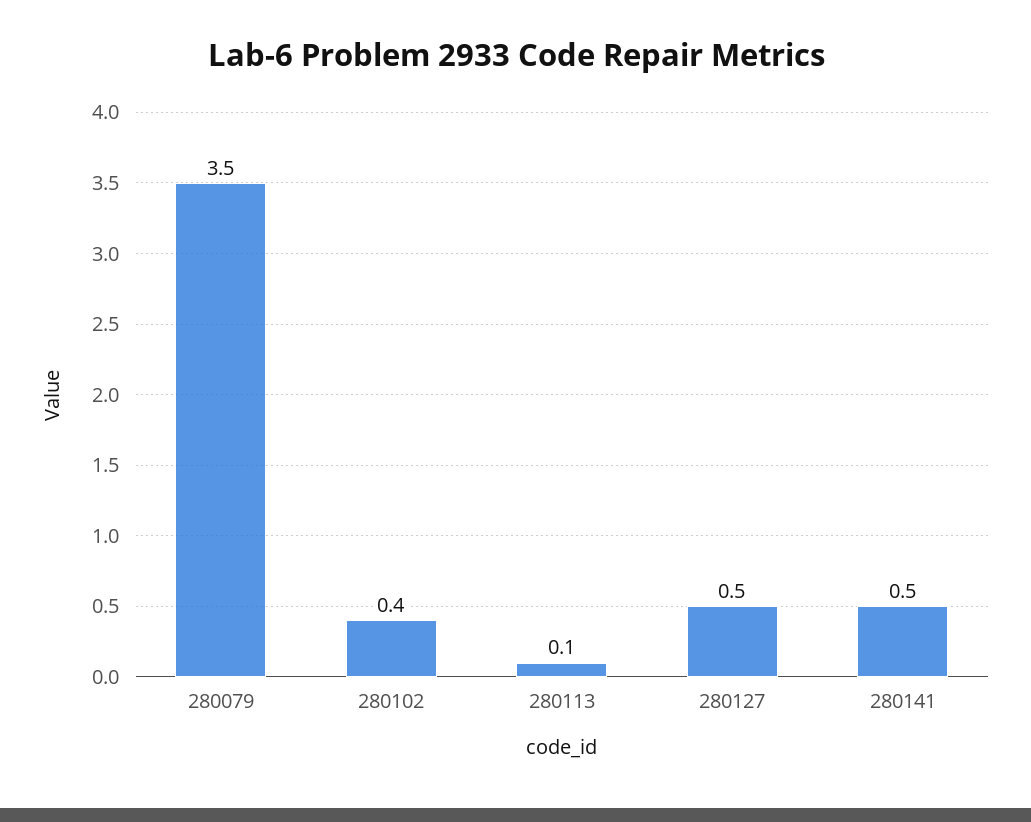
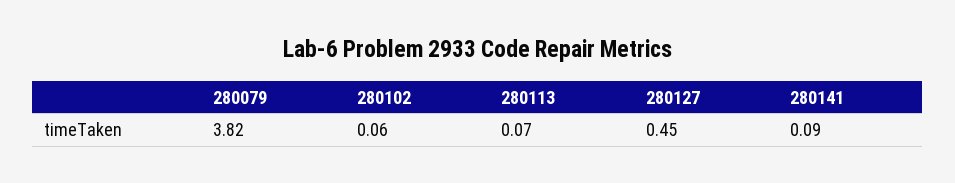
280079: 3.5 -> 3.82
280102: 0.4 -> 0.06
280141: 0.5 -> 0.09

